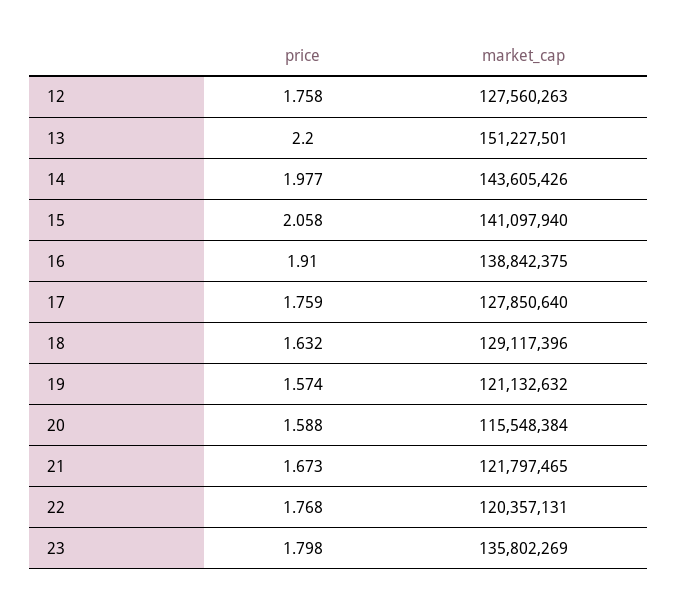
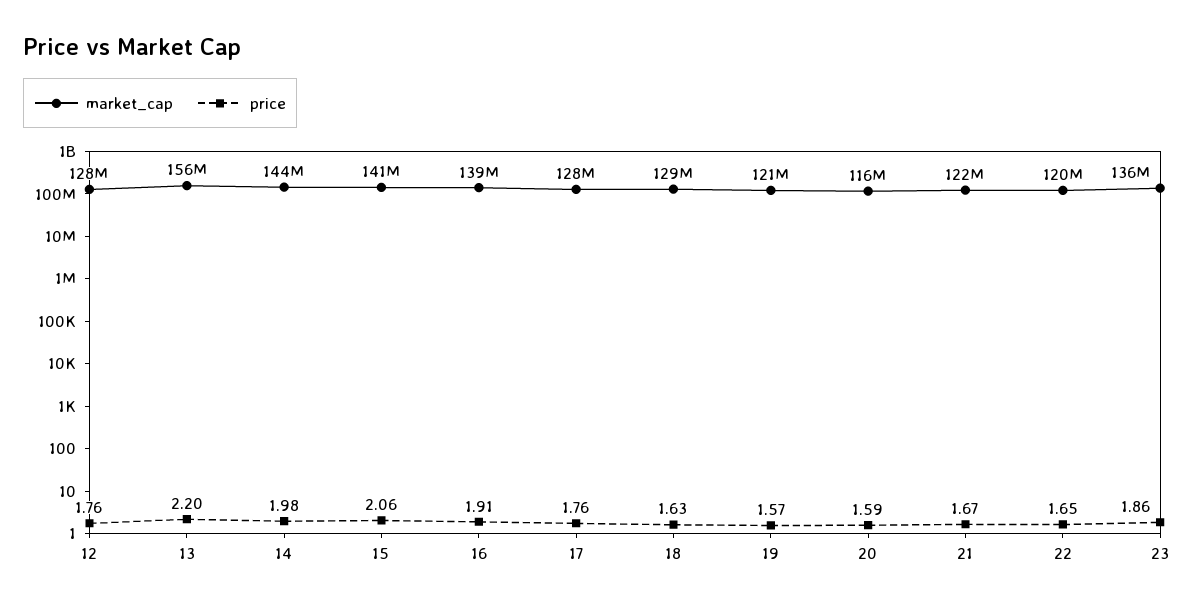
market_cap, 13: 151227501 -> 156000000
price, 22: 1.768 -> 1.65
price, 23: 1.798 -> 1.86

